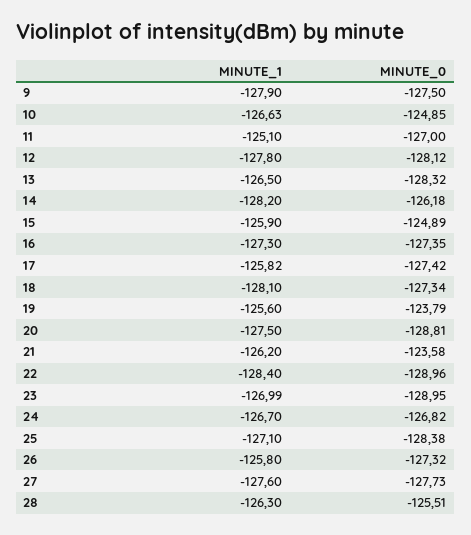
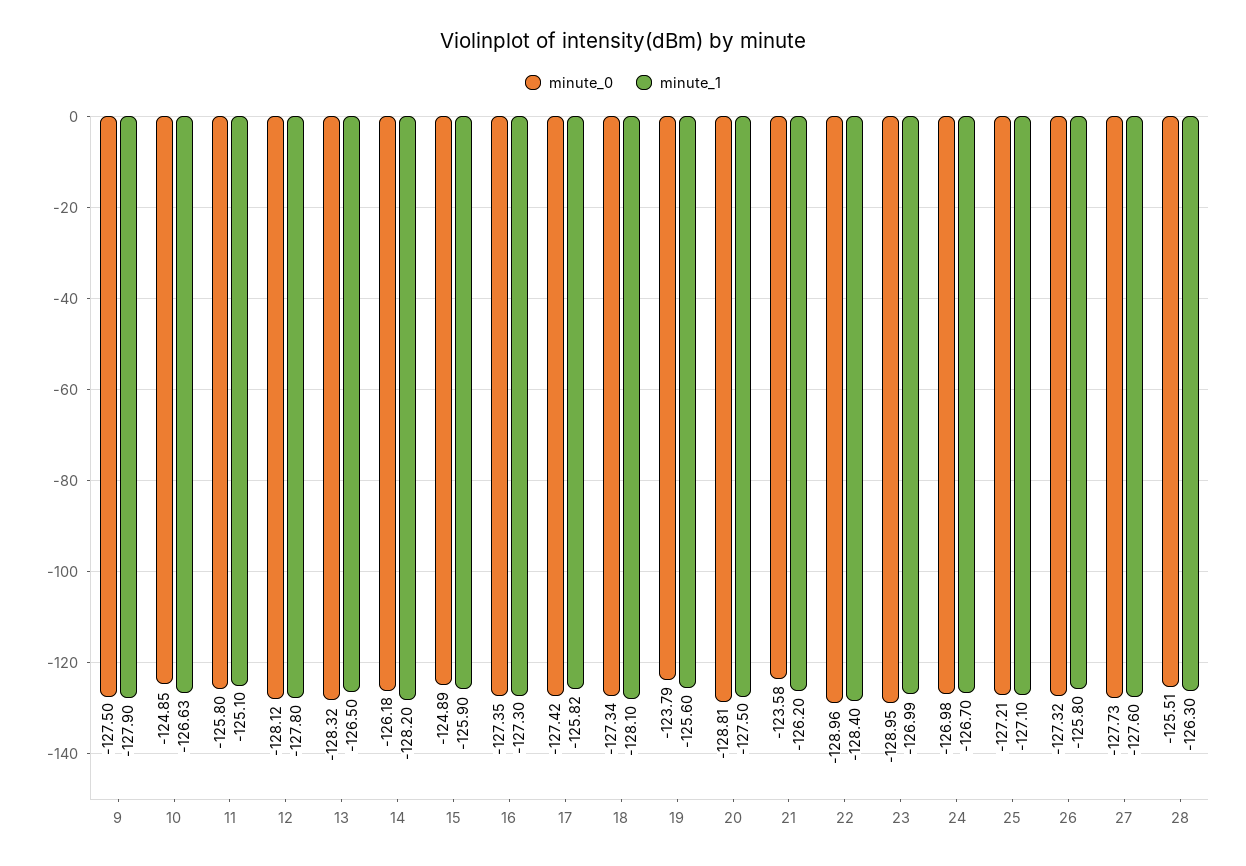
MINUTE_0, 11: -127 -> -125.8
MINUTE_0, 24: -126.82 -> -126.98
MINUTE_0, 25: -128.38 -> -127.21

